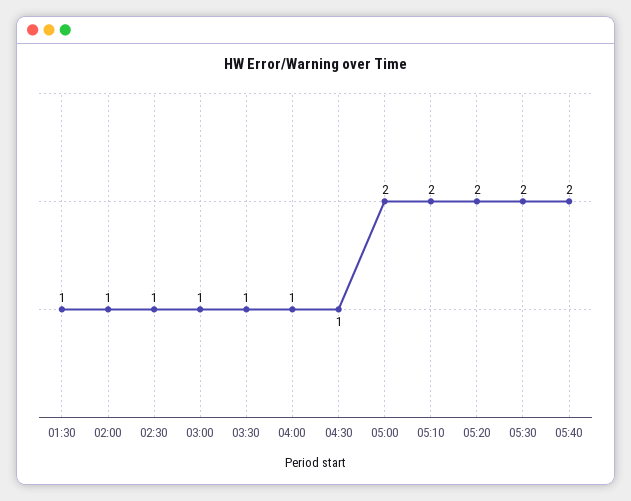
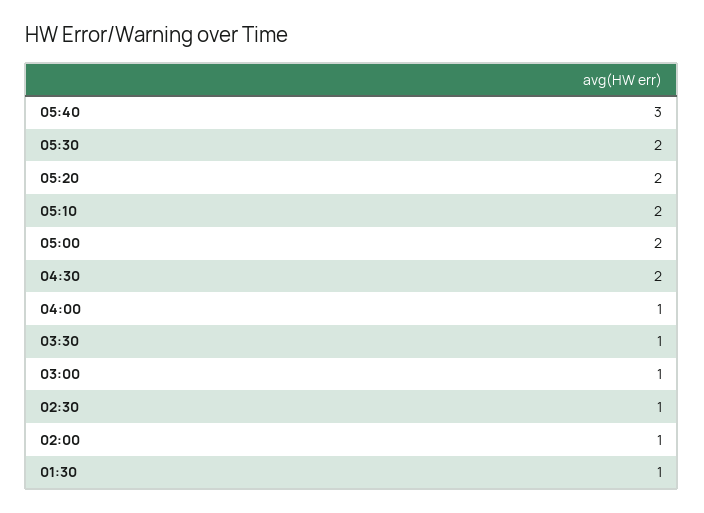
04:30: 1 -> 2
05:40: 2 -> 3

